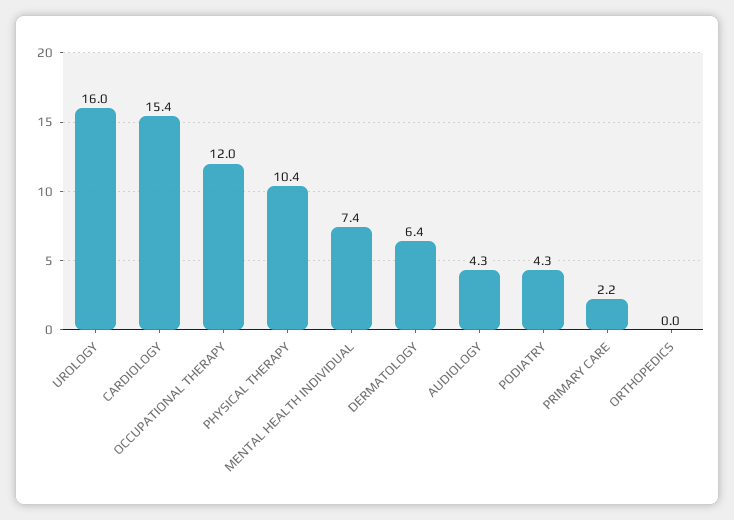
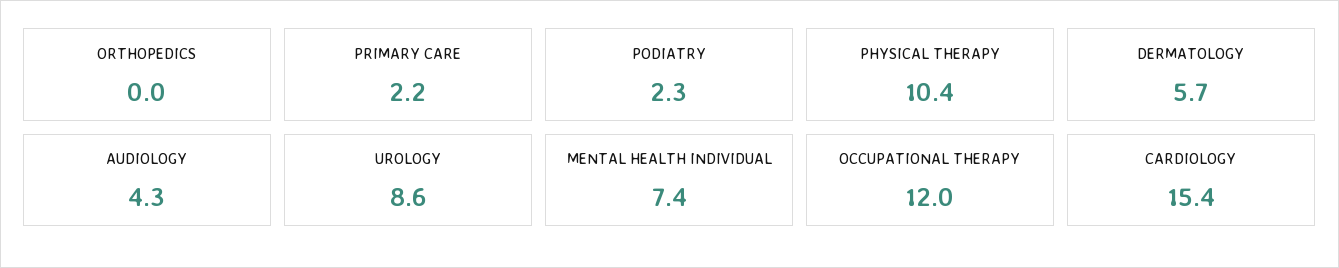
UROLOGY: 16 -> 8.6
DERMATOLOGY: 6.4 -> 5.7
PODIATRY: 4.3 -> 2.3

